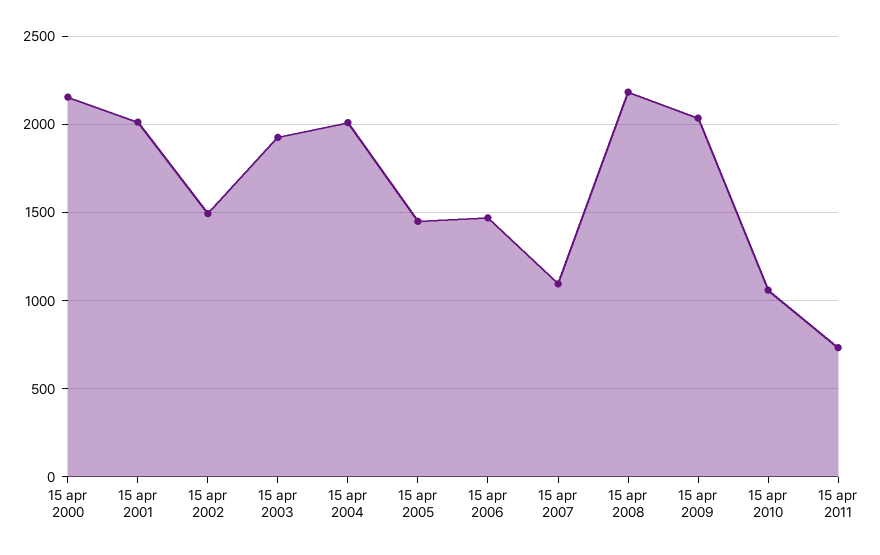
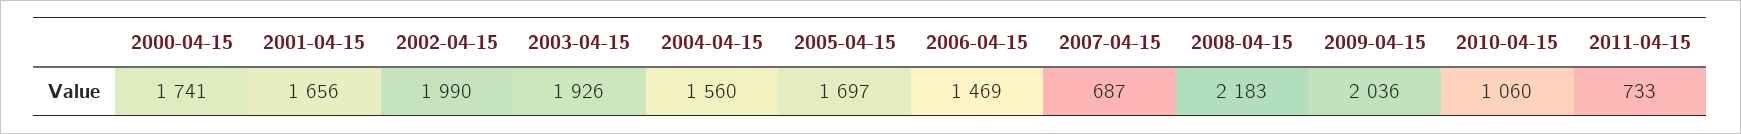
15 apr 2000: 2150 -> 1741
15 apr 2001: 2000 -> 1656
15 apr 2002: 1500 -> 1990
15 apr 2004: 2000 -> 1560
15 apr 2005: 1450 -> 1697
15 apr 2007: 1100 -> 687

